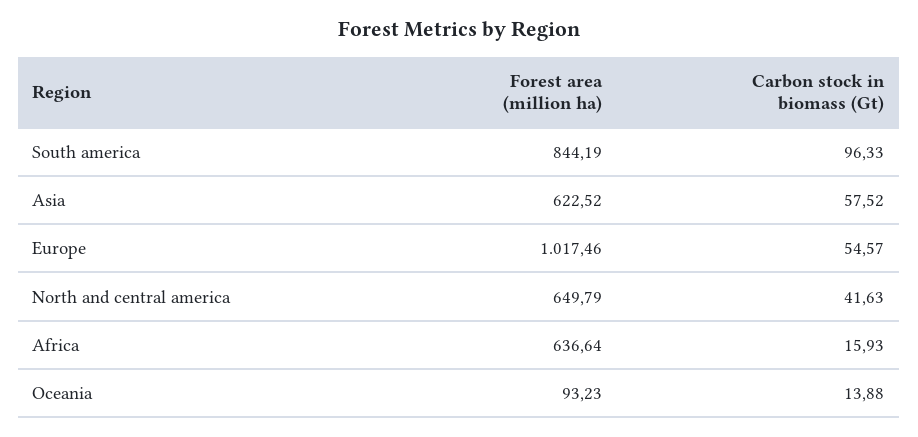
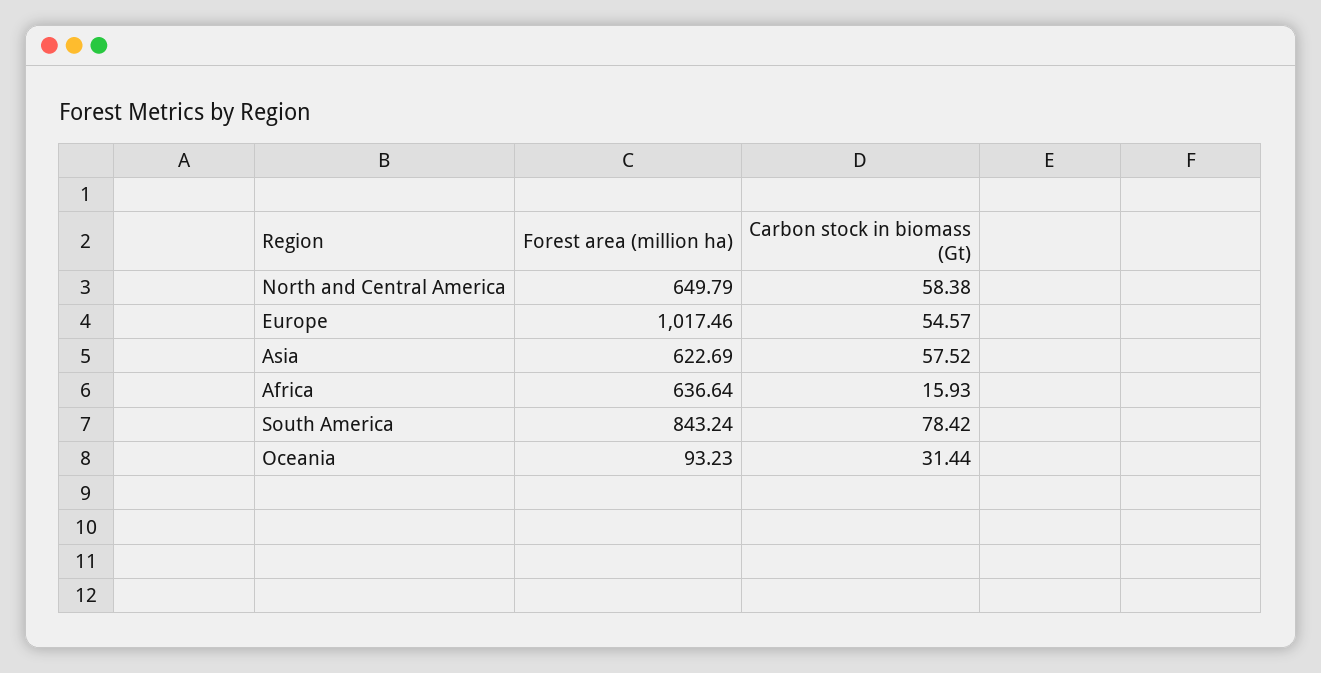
Forest area (million ha), South america: 844.19 -> 843.24
Carbon stock in biomass (Gt), South america: 96.33 -> 78.42
Forest area (million ha), Asia: 622.52 -> 622.69
Carbon stock in biomass (Gt), North and central america: 41.63 -> 58.38
Carbon stock in biomass (Gt), Oceania: 13.88 -> 31.44

